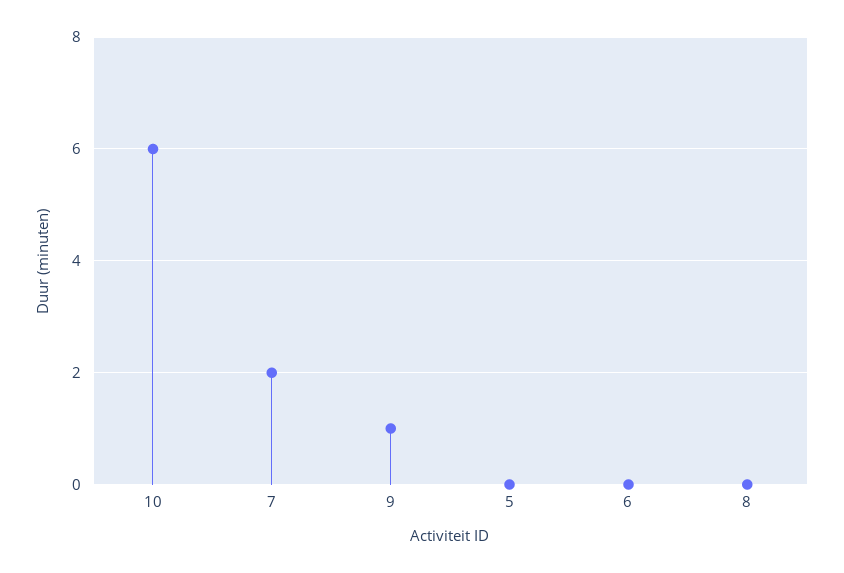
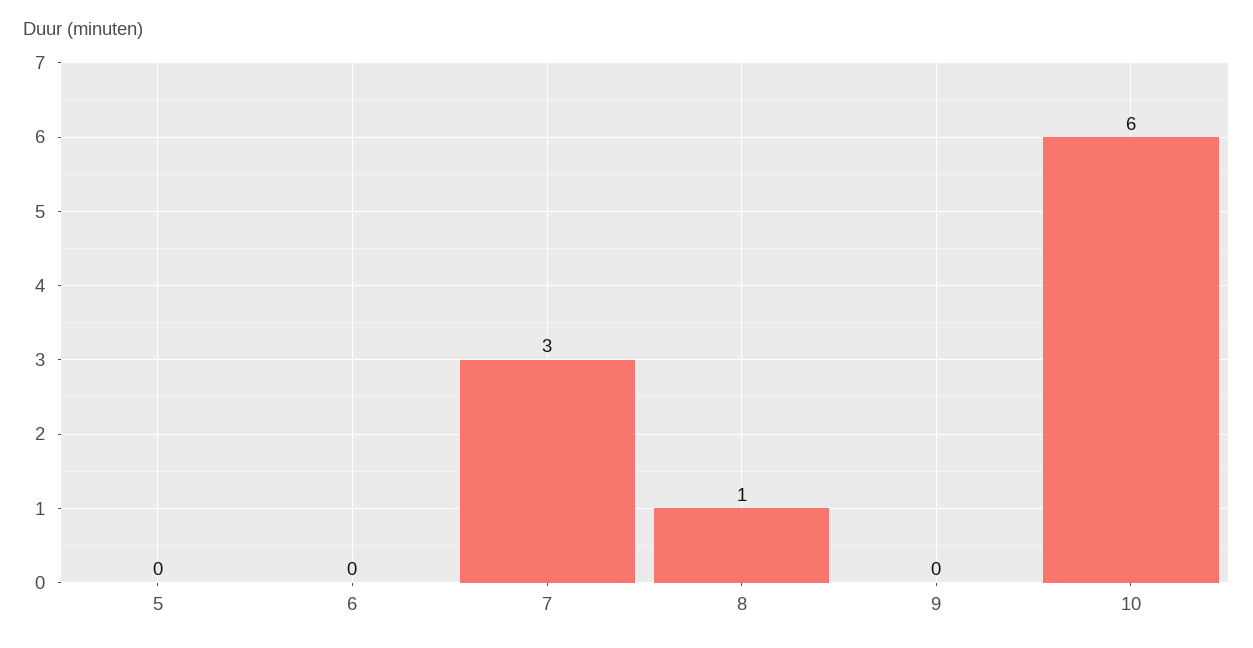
7: 2 -> 3
9: 1 -> 0
8: 0 -> 1

